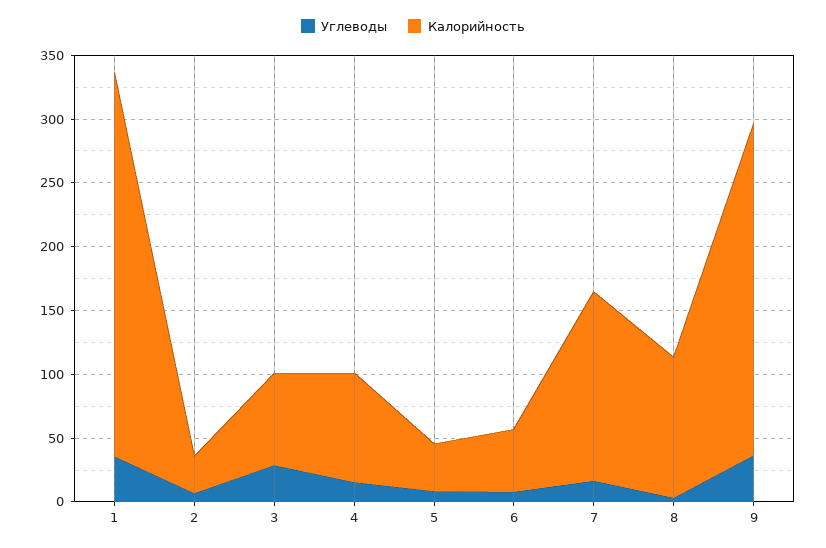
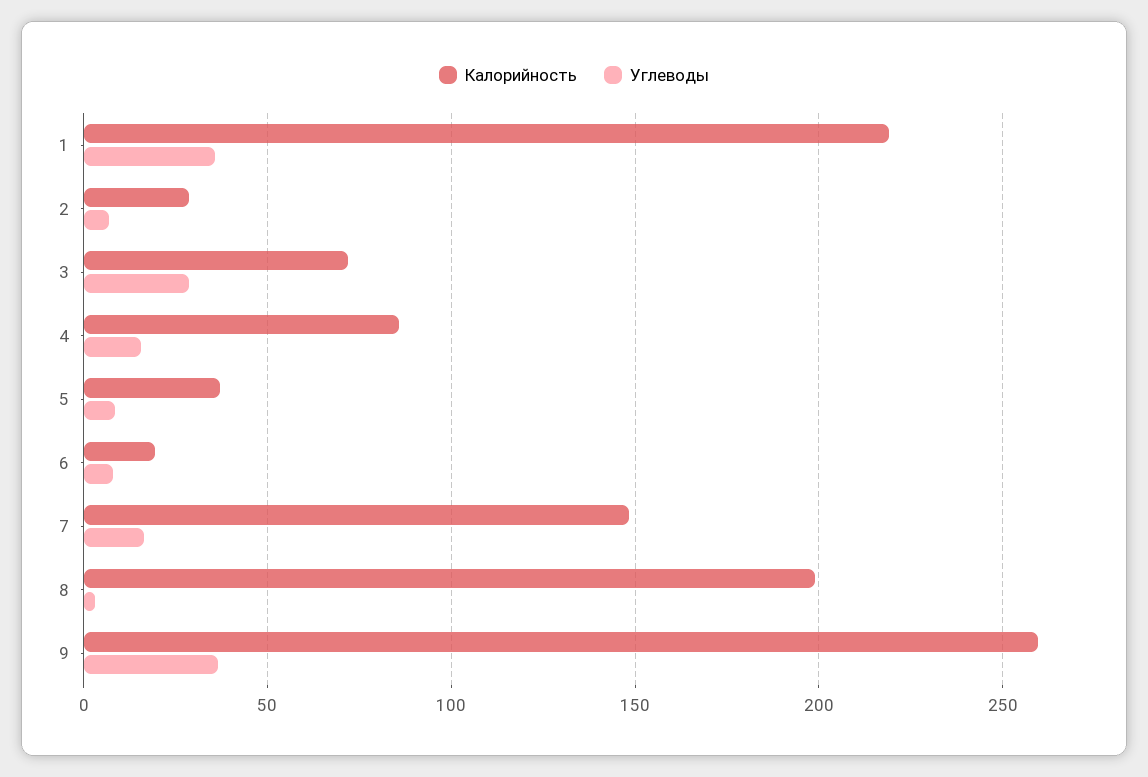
Калорийность, 1: 300 -> 220
Калорийность, 6: 50 -> 20
Калорийность, 8: 110 -> 200

